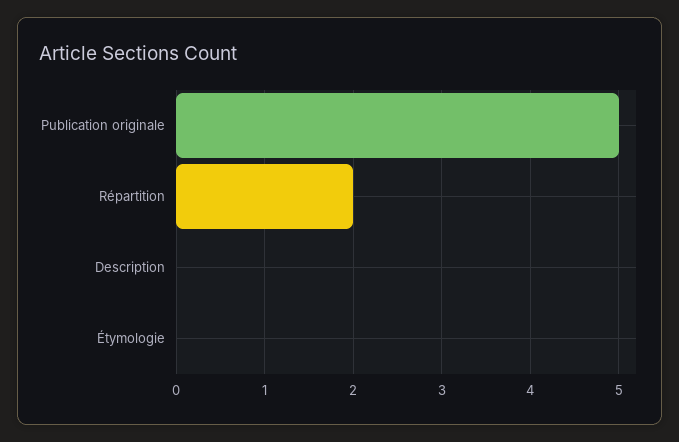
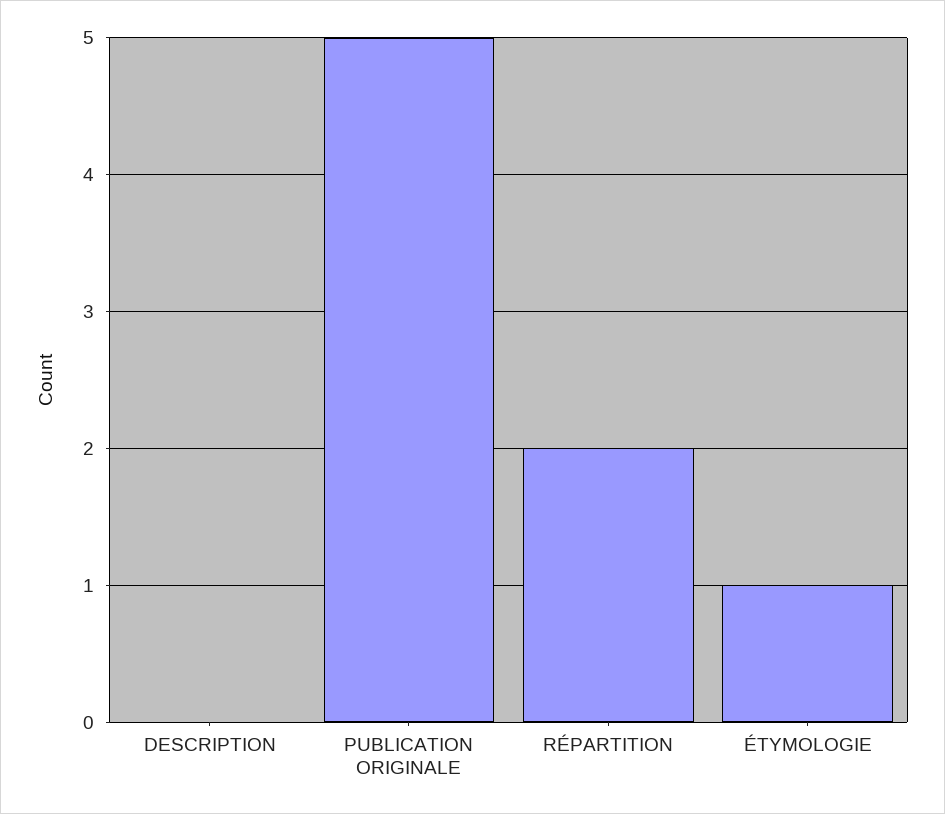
Étymologie: 0 -> 1

